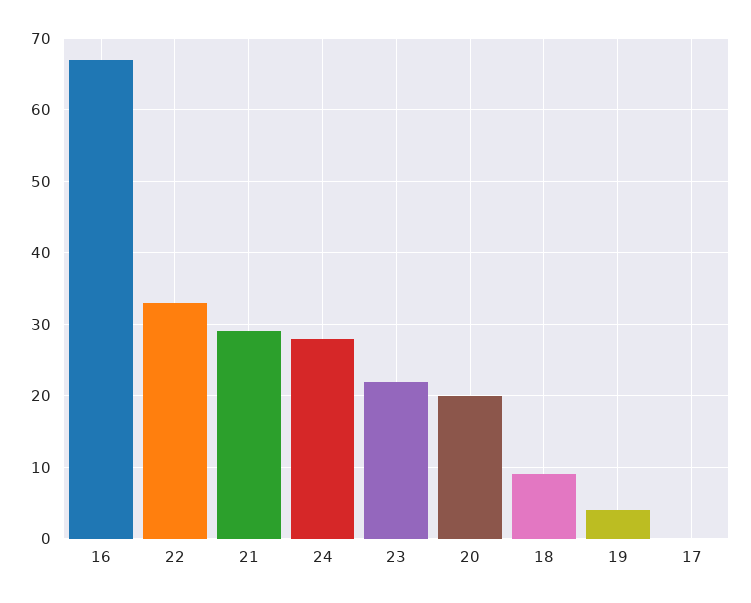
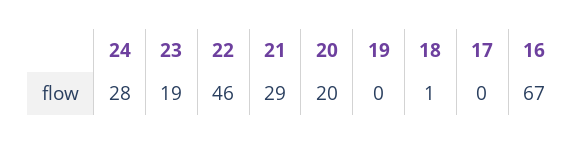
22: 33 -> 46
23: 22 -> 19
18: 9 -> 1
19: 4 -> 0

